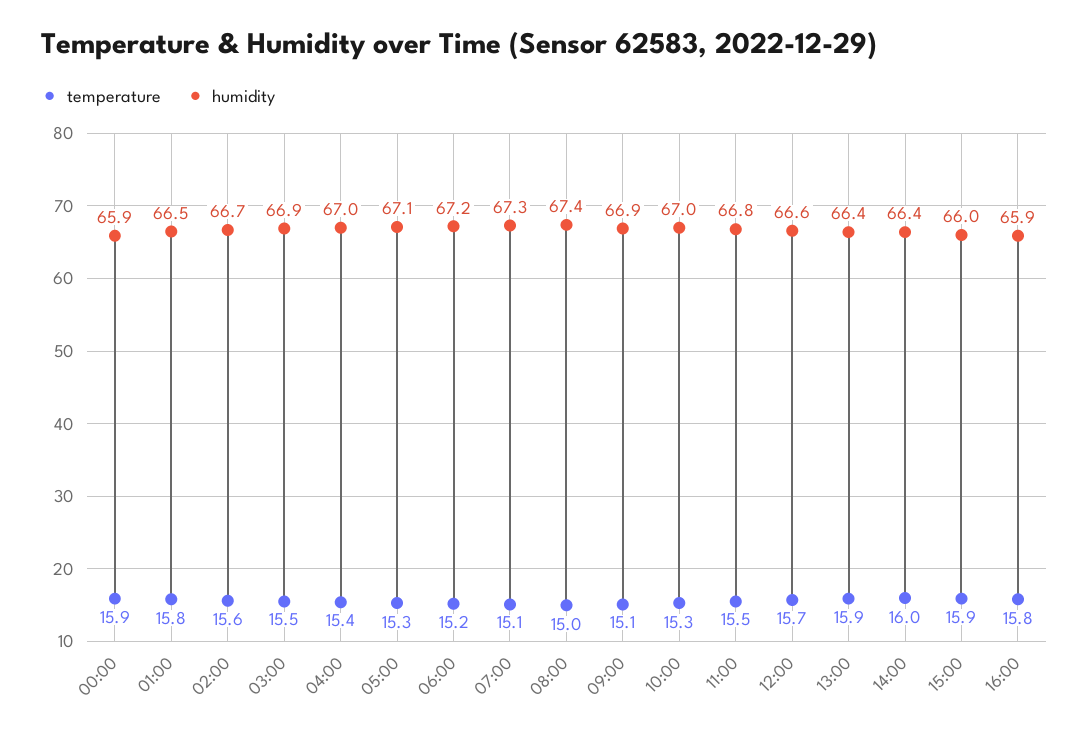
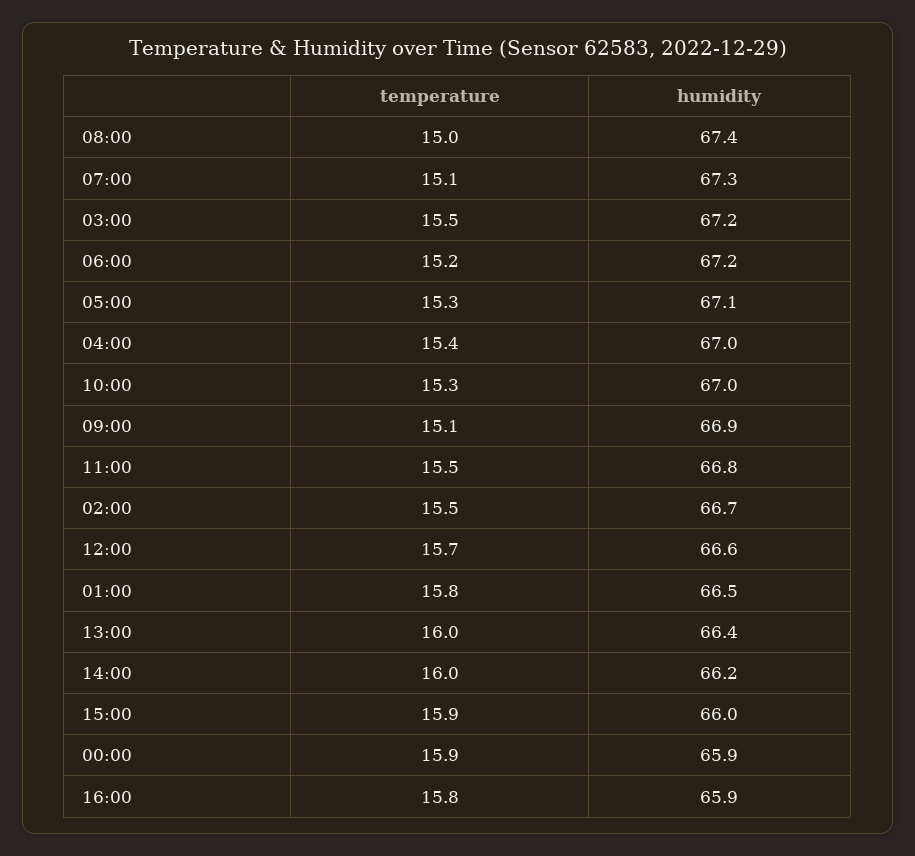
temperature, 02:00: 15.6 -> 15.5
humidity, 03:00: 66.9 -> 67.2
temperature, 13:00: 15.9 -> 16
humidity, 14:00: 66.4 -> 66.2

